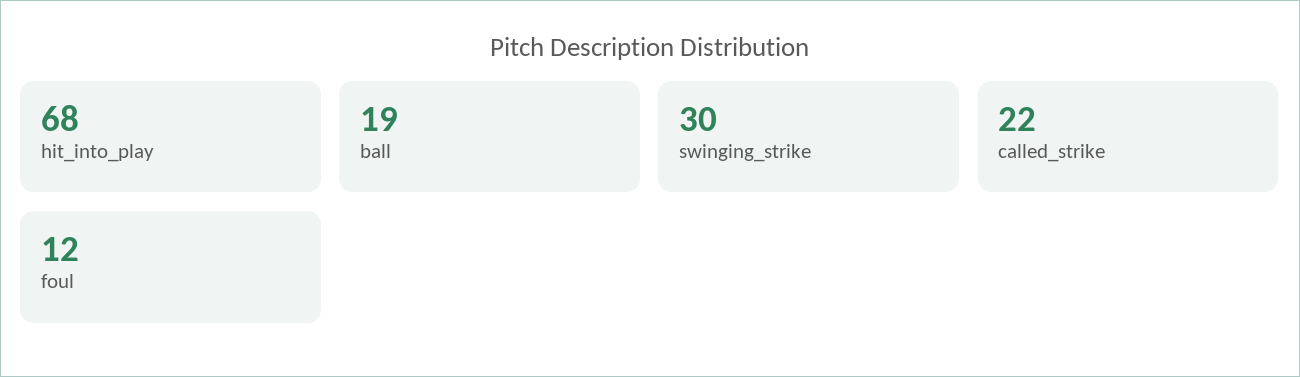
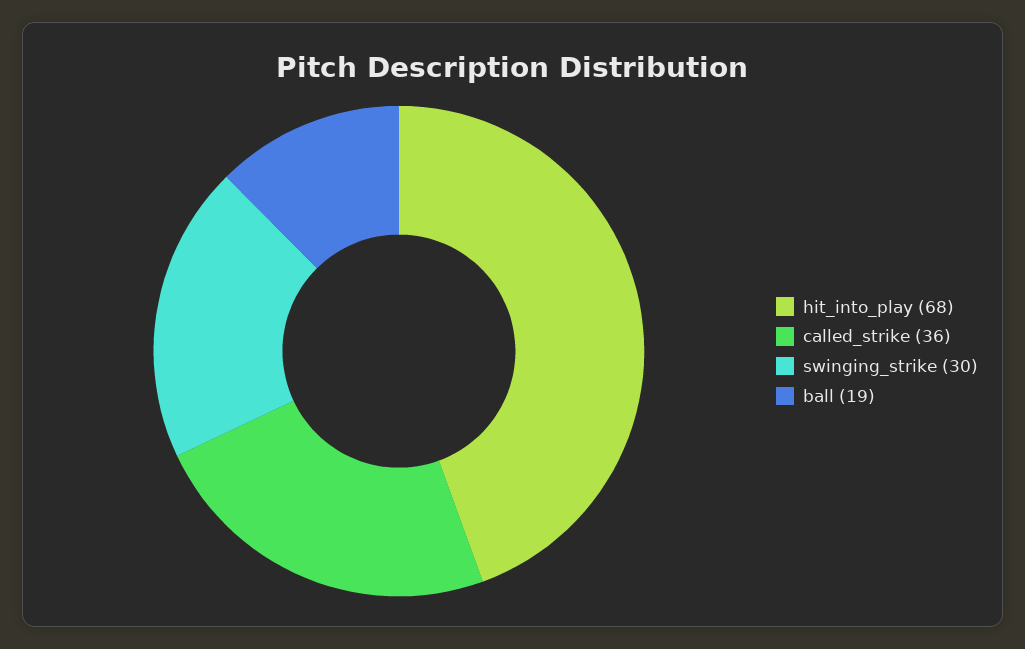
called_strike: 22 -> 36
foul: 12 -> none

